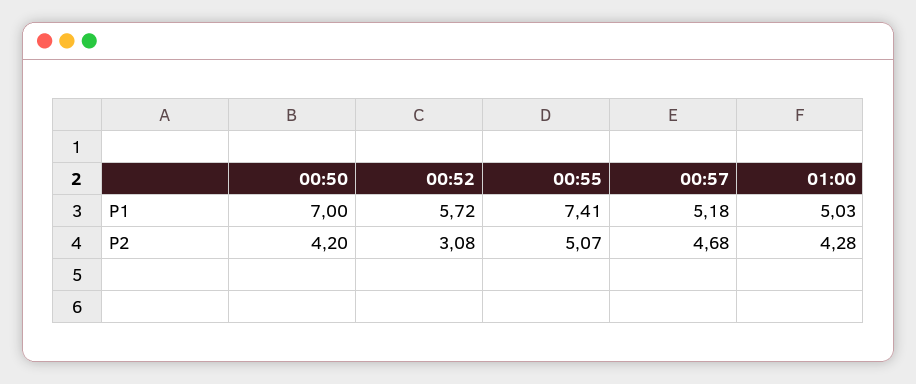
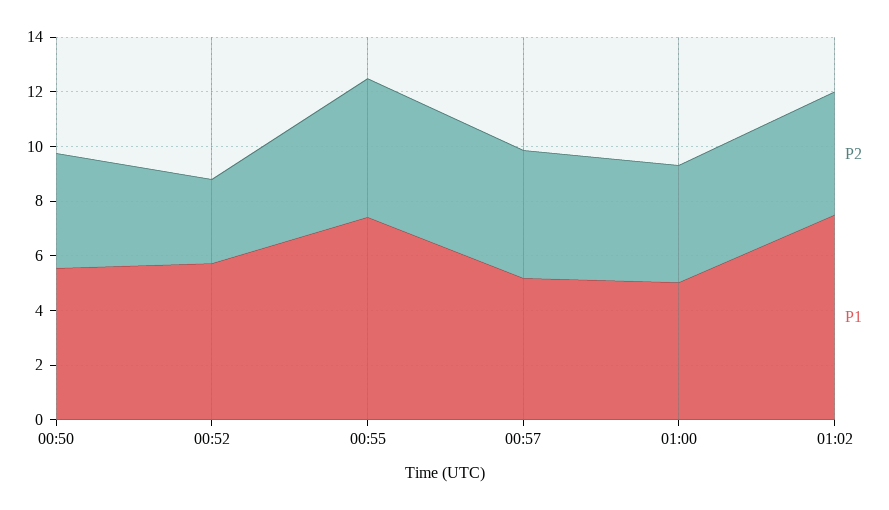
P1, 00:50: 7 -> 5.5
P2, 01:02: none -> 4.5
P1, 01:02: none -> 7.5

